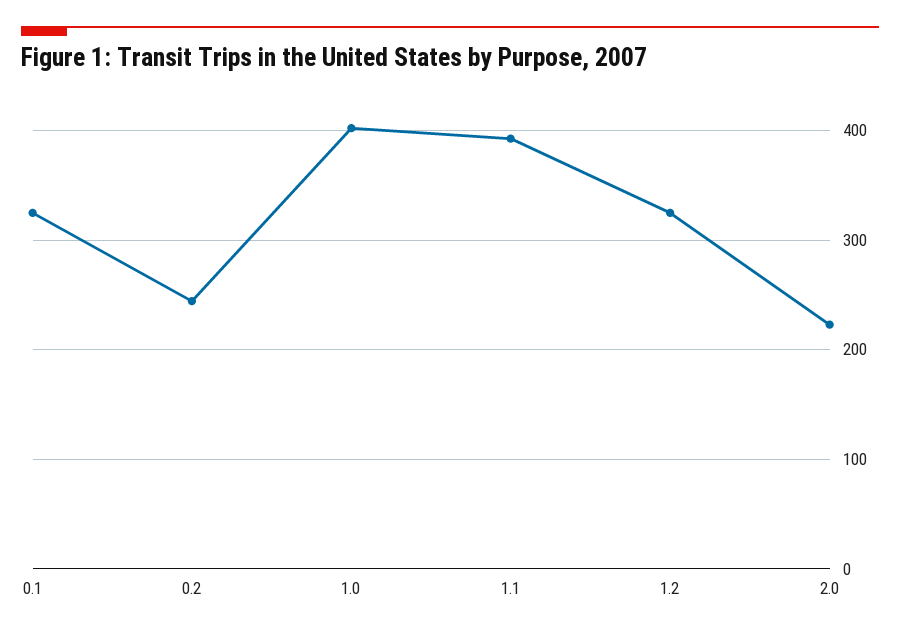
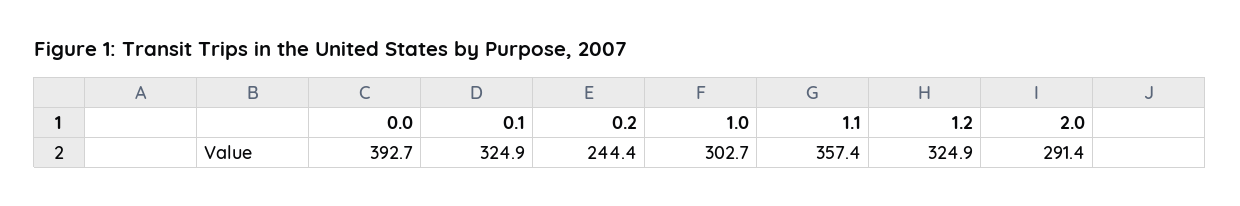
1.0: 400 -> 302.7
1.1: 390 -> 357.4
2.0: 220 -> 291.4
0.0: none -> 392.7

